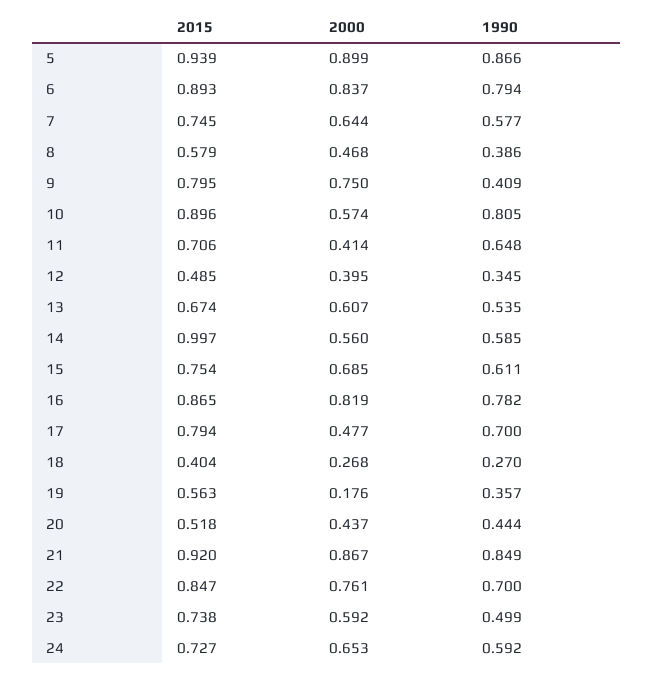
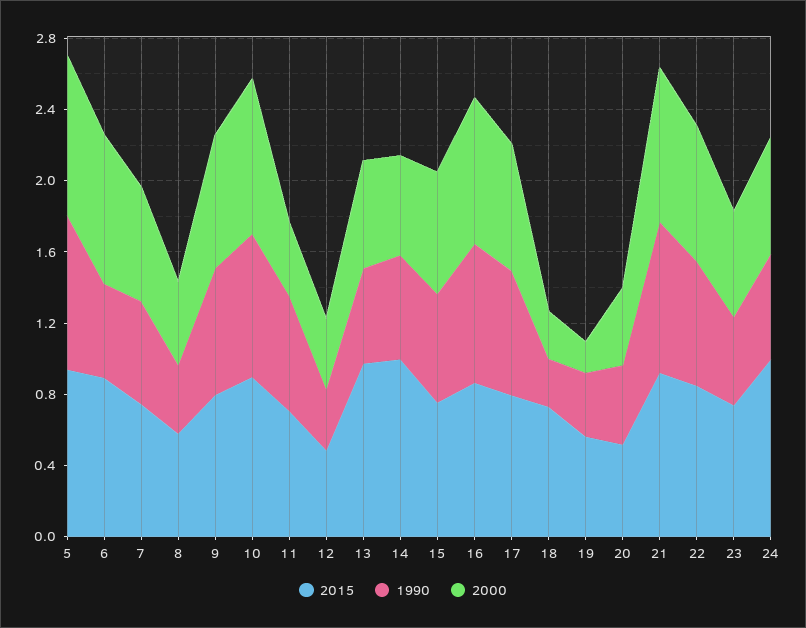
1990, 6: 0.794 -> 0.5
1990, 9: 0.409 -> 0.7
2000, 10: 0.574 -> 0.9
2015, 13: 0.674 -> 1
2000, 17: 0.477 -> 0.7
2015, 18: 0.404 -> 0.7
2015, 24: 0.727 -> 1

